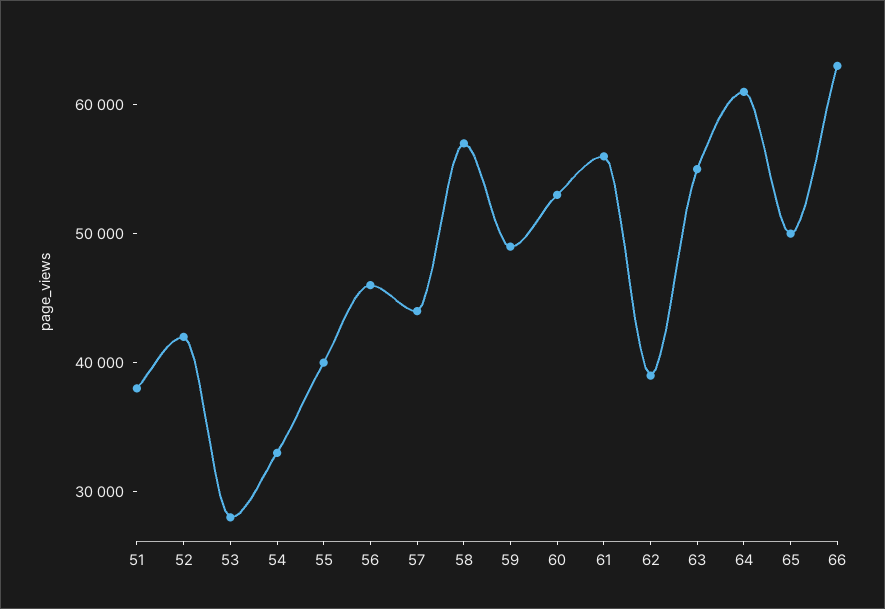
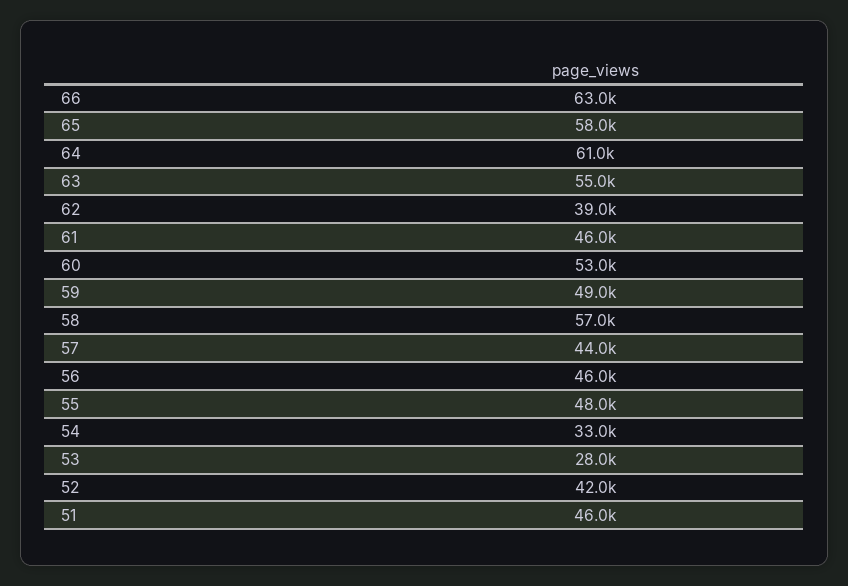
51: 38000 -> 46000
55: 40000 -> 48000
61: 56000 -> 46000
65: 50000 -> 58000

